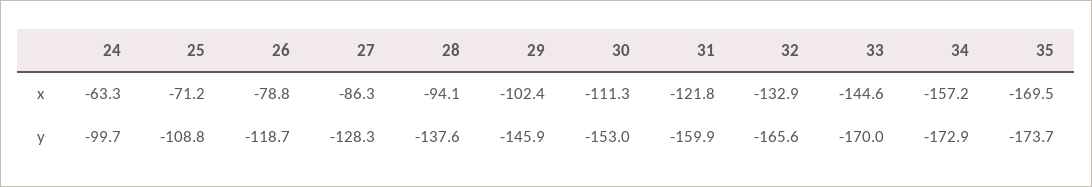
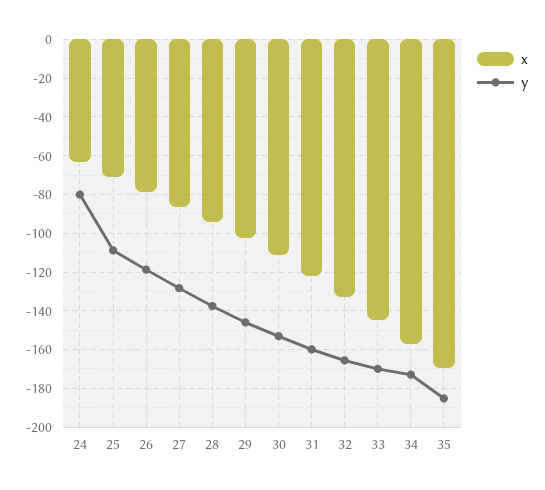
y, 24: -99.7 -> -80
y, 35: -173.7 -> -185

